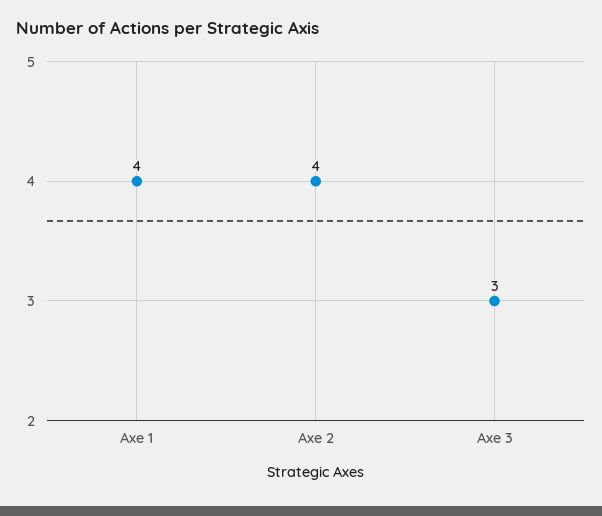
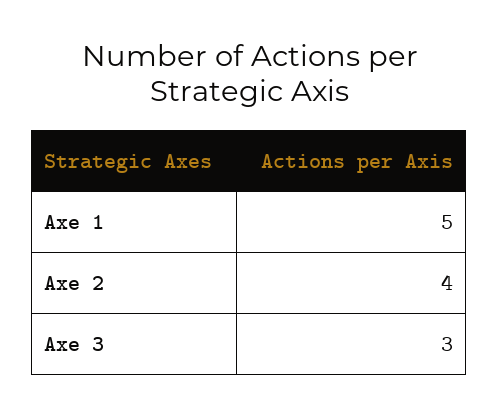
Axe 1: 4 -> 5

